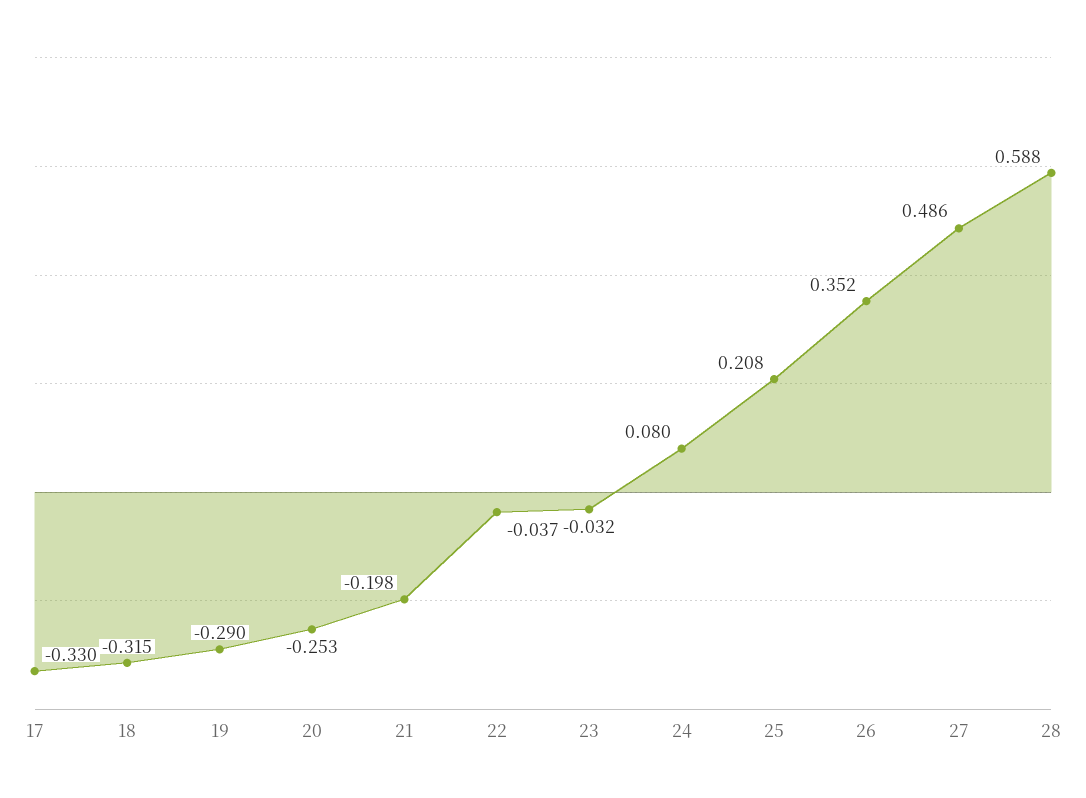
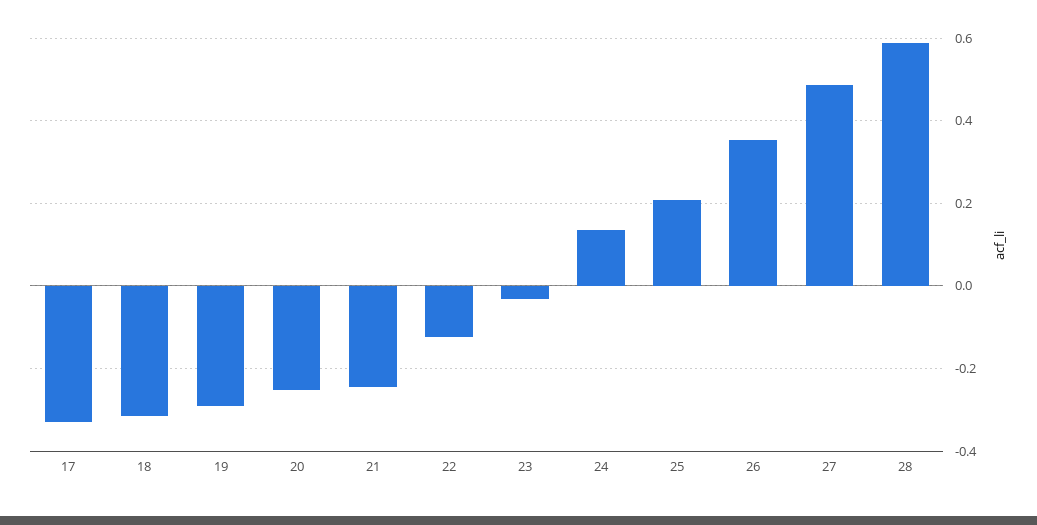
21: -0.198 -> -0.24
22: -0.037 -> -0.12
24: 0.08 -> 0.14

